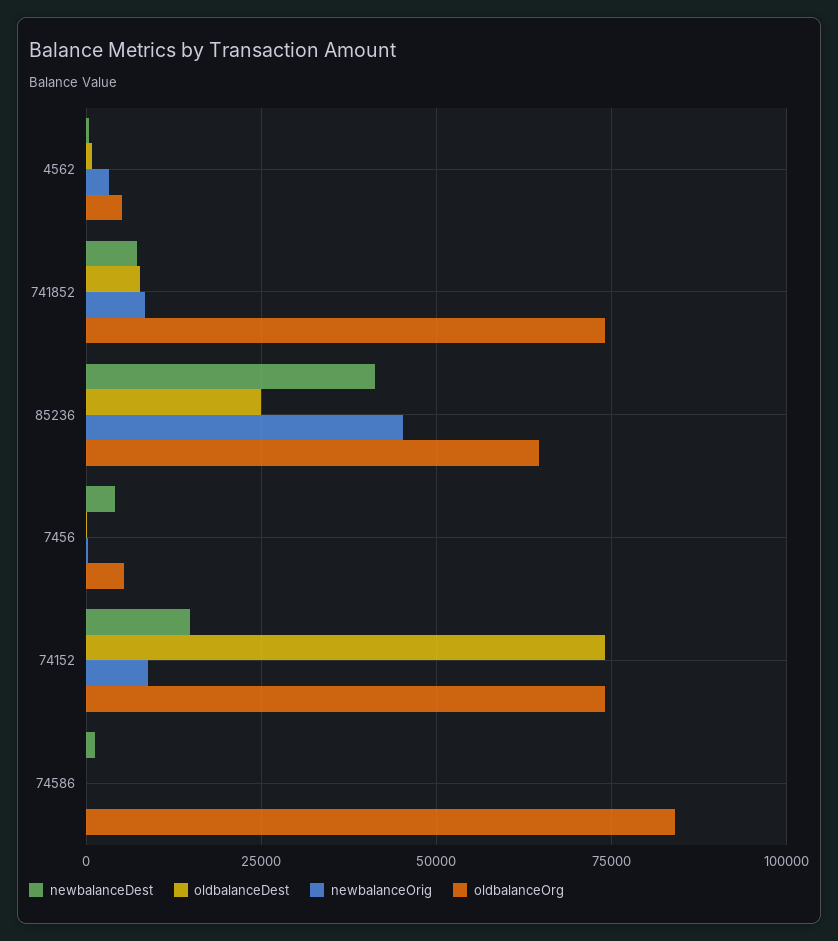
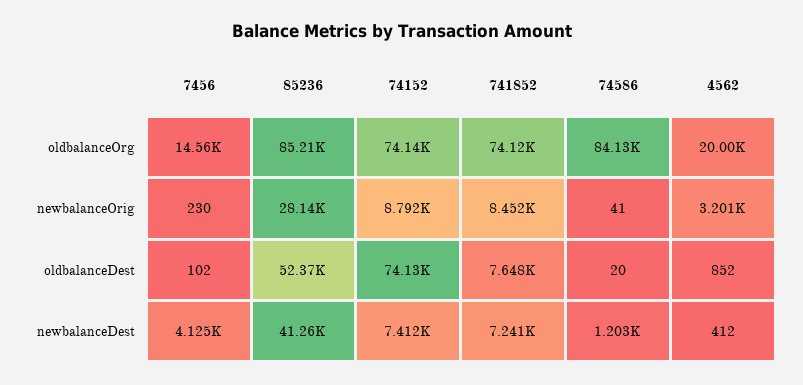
oldbalanceOrg, 4562: 5000 -> 20000
oldbalanceDest, 85236: 25000 -> 52370
newbalanceOrig, 85236: 45000 -> 28140
oldbalanceOrg, 85236: 65000 -> 85210
oldbalanceOrg, 7456: 5000 -> 14560
newbalanceDest, 74152: 15000 -> 7412

